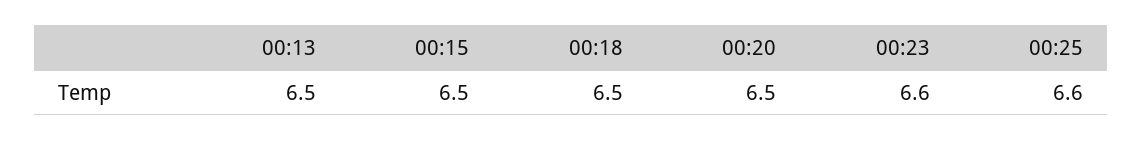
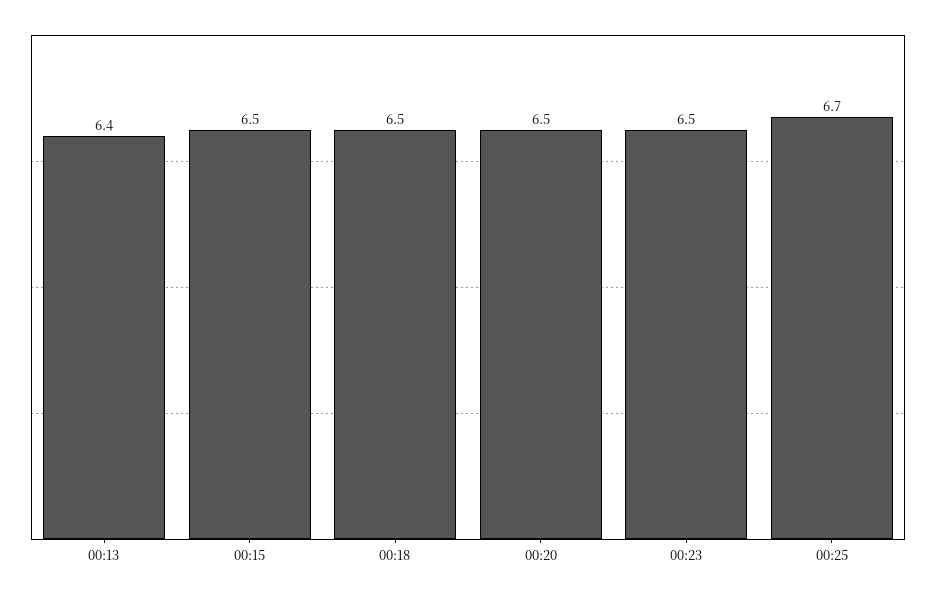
00:13: 6.5 -> 6.4
00:23: 6.6 -> 6.5
00:25: 6.6 -> 6.7

